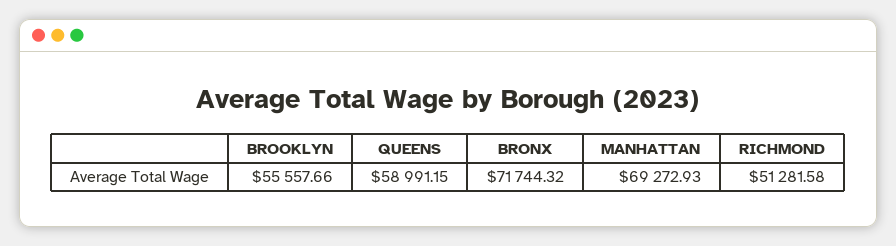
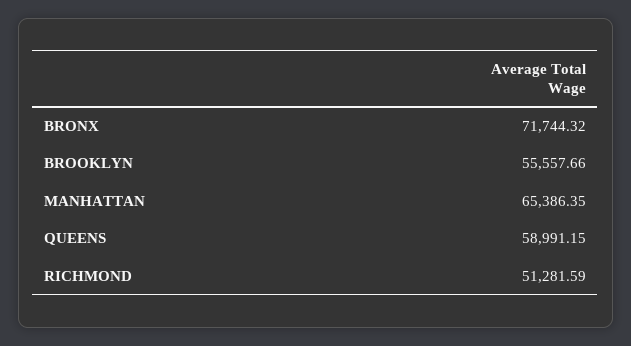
MANHATTAN: 69272.93 -> 65386.35
RICHMOND: 51281.58 -> 51281.59

